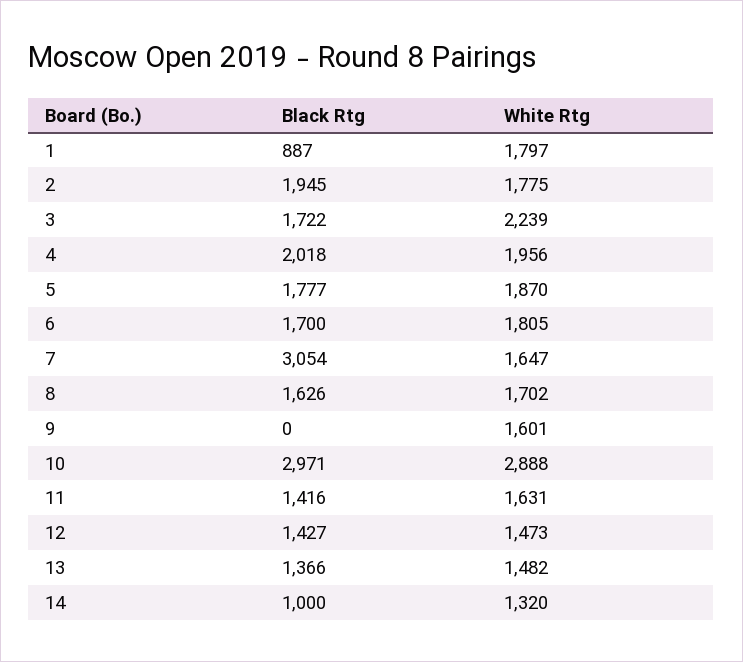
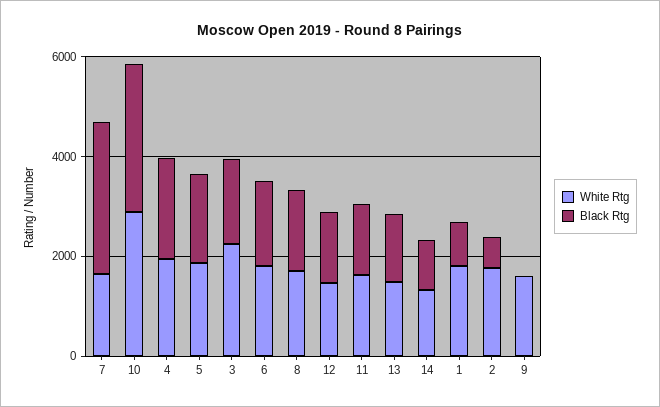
Black Rtg, 2: 1945 -> 500

